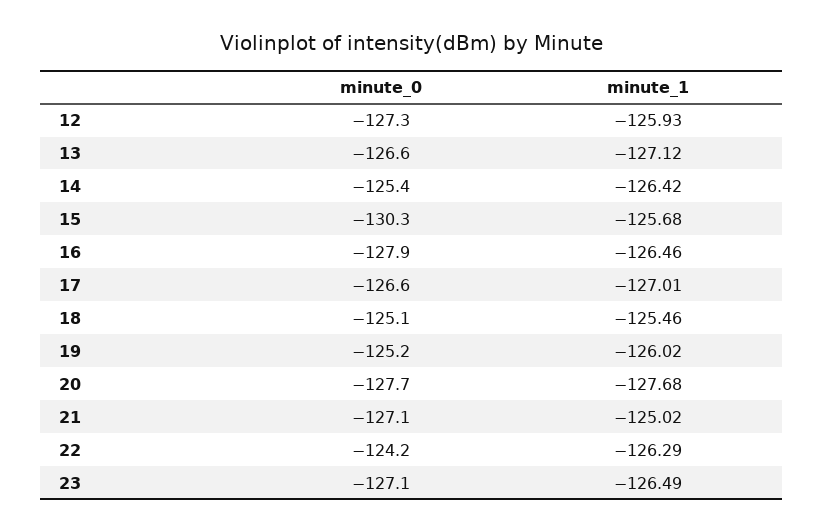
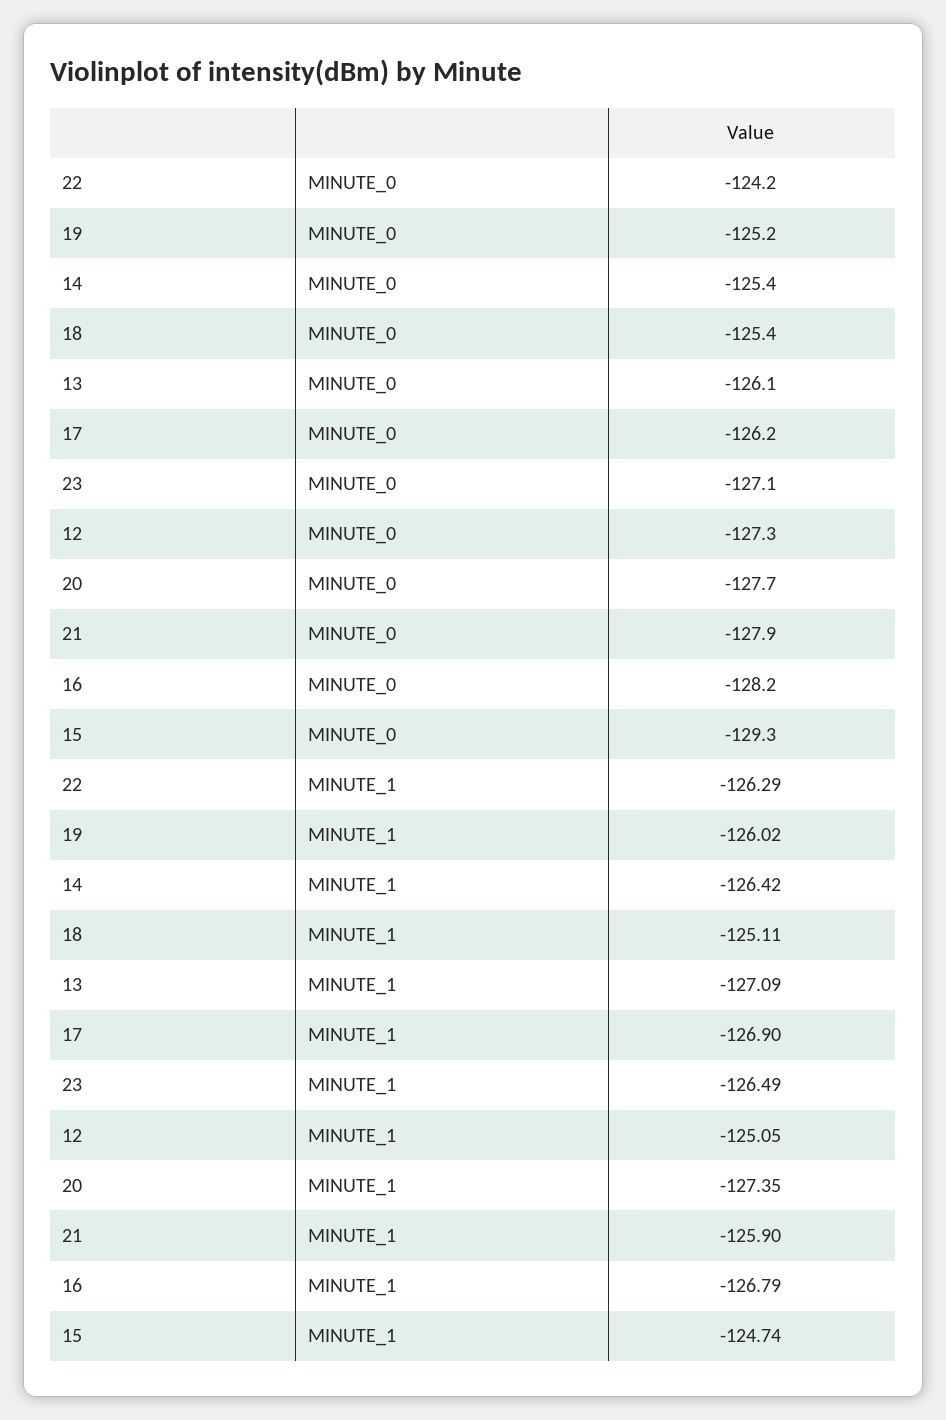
minute_1, 12: -125.93 -> -125.05
minute_0, 13: -126.6 -> -126.1
minute_1, 13: -127.12 -> -127.09
minute_0, 15: -130.3 -> -129.3
minute_1, 15: -125.68 -> -124.74
minute_0, 16: -127.9 -> -128.2
minute_1, 16: -126.46 -> -126.79
minute_0, 17: -126.6 -> -126.2
minute_1, 17: -127.01 -> -126.9
minute_0, 18: -125.1 -> -125.4
minute_1, 18: -125.46 -> -125.11
minute_1, 20: -127.68 -> -127.35
minute_0, 21: -127.1 -> -127.9
minute_1, 21: -125.02 -> -125.9

